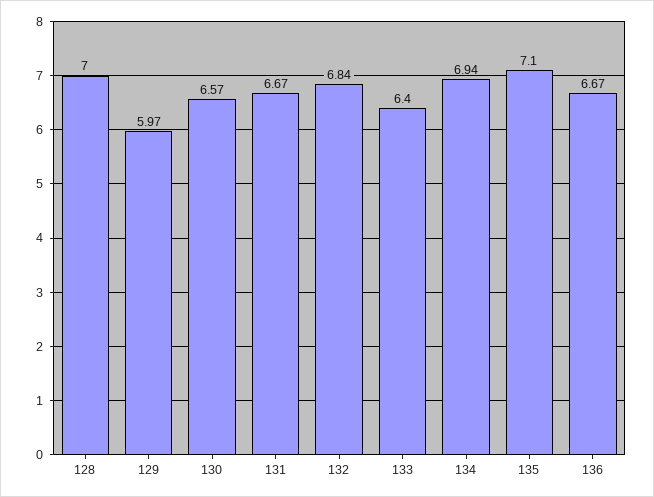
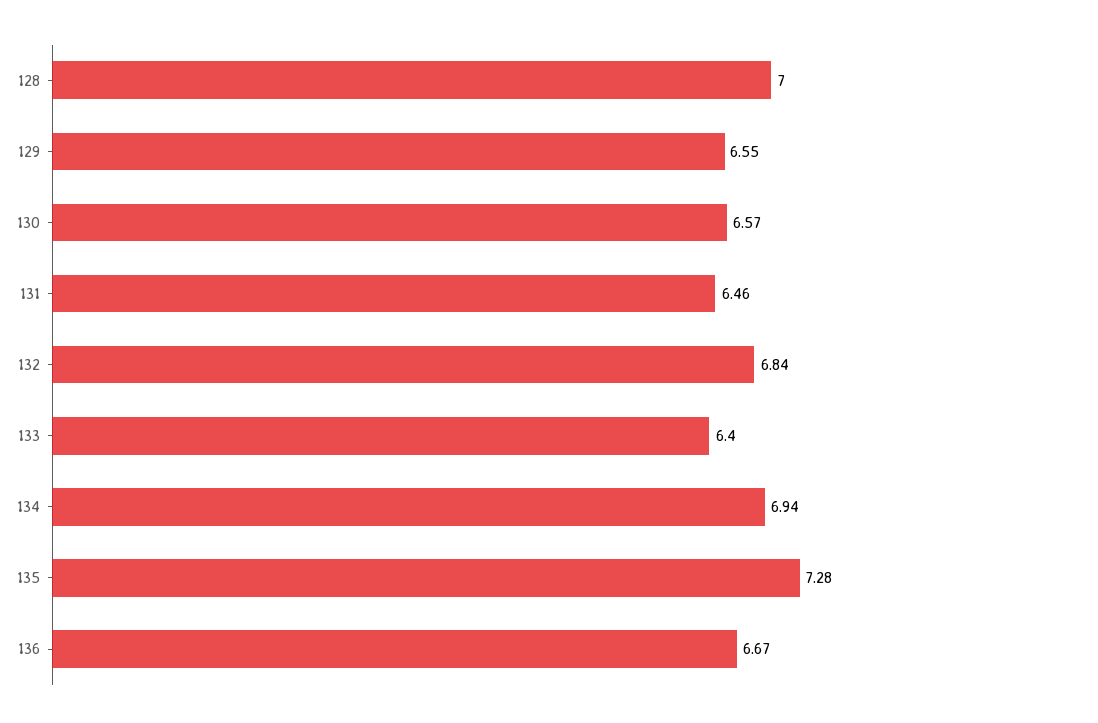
129: 5.97 -> 6.55
131: 6.67 -> 6.46
135: 7.1 -> 7.28

